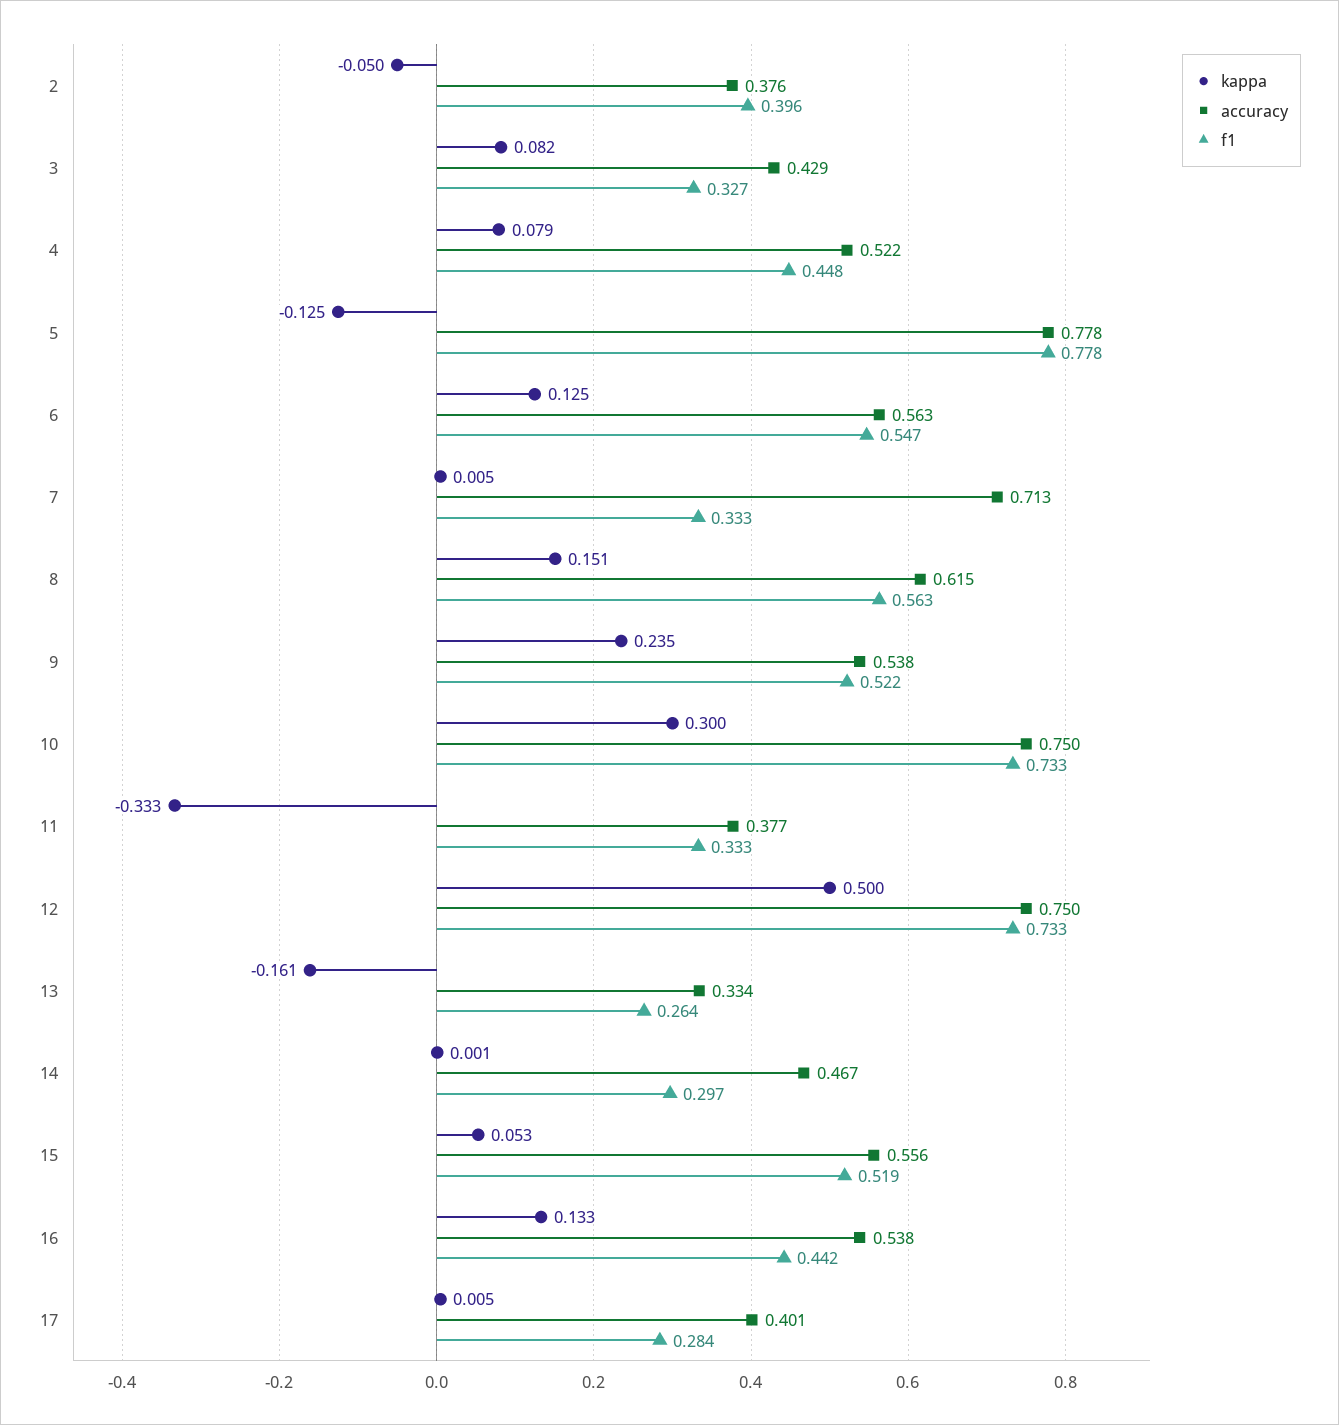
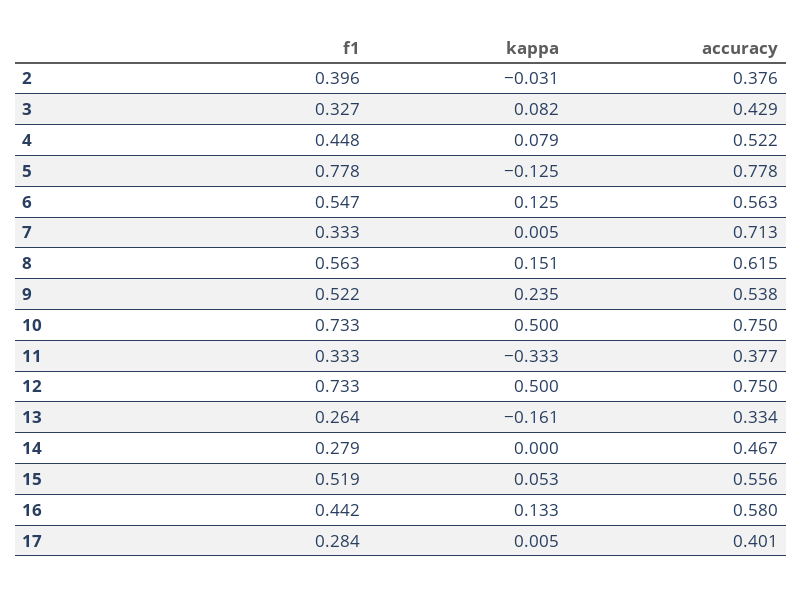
kappa, 2: -0.05 -> -0.031
kappa, 10: 0.3 -> 0.5
kappa, 14: 0.001 -> 0
f1, 14: 0.297 -> 0.279
accuracy, 16: 0.538 -> 0.58

